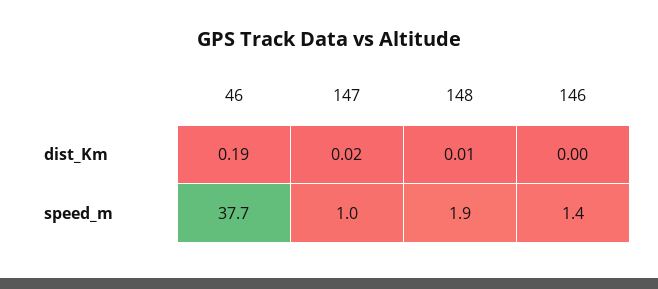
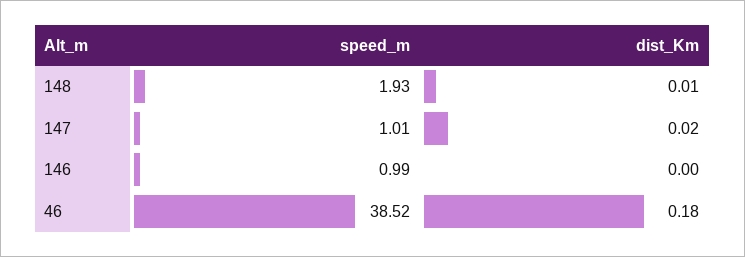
46, dist_Km: 0.19 -> 0.18
46, speed_m: 37.7 -> 38.52
146, speed_m: 1.4 -> 0.99

